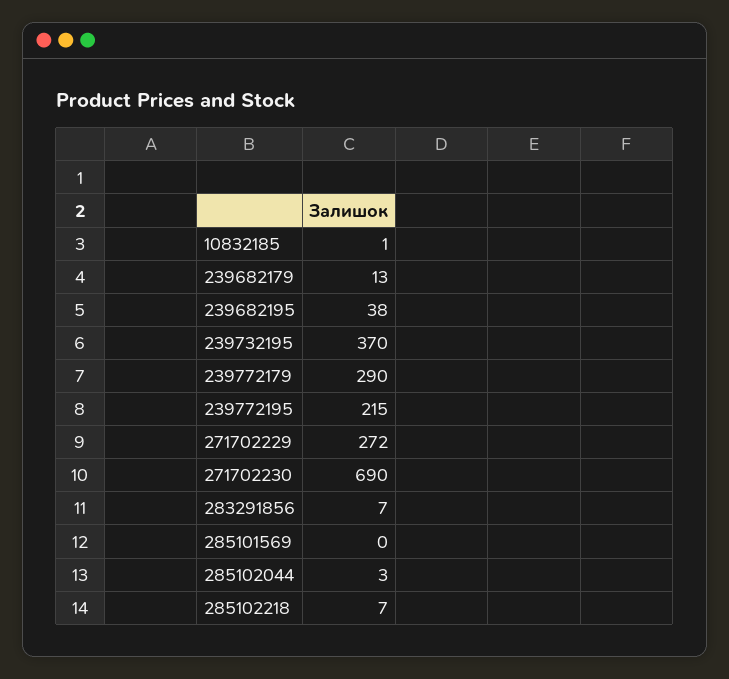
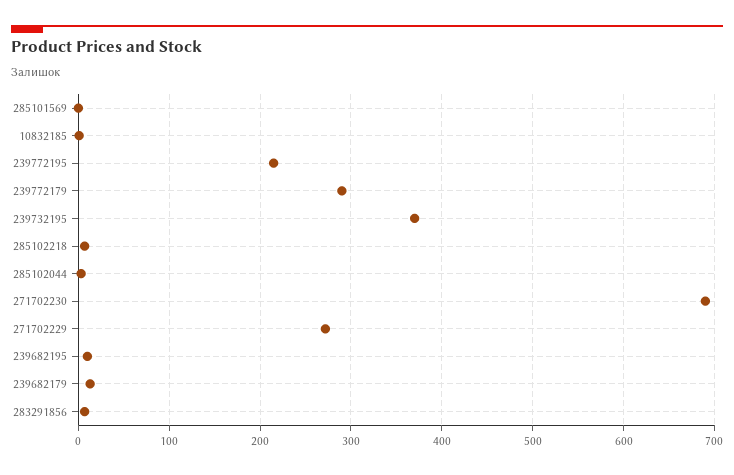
239682195: 38 -> 10

